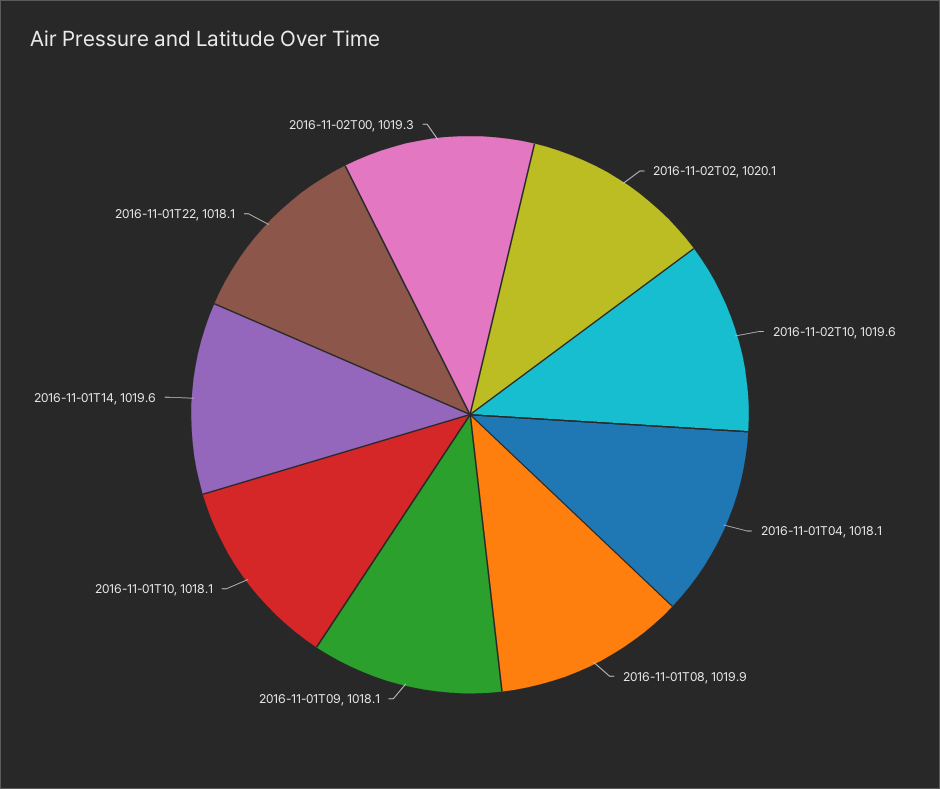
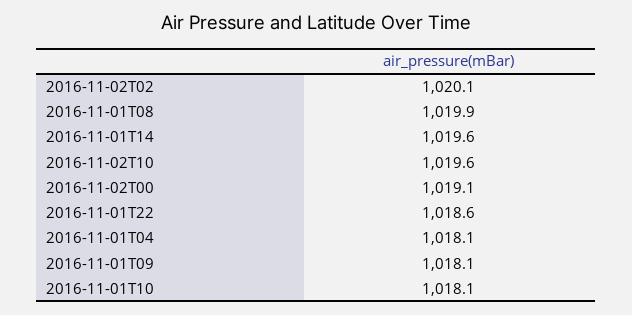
2016-11-01T22: 1018.1 -> 1018.6
2016-11-02T00: 1019.3 -> 1019.1

